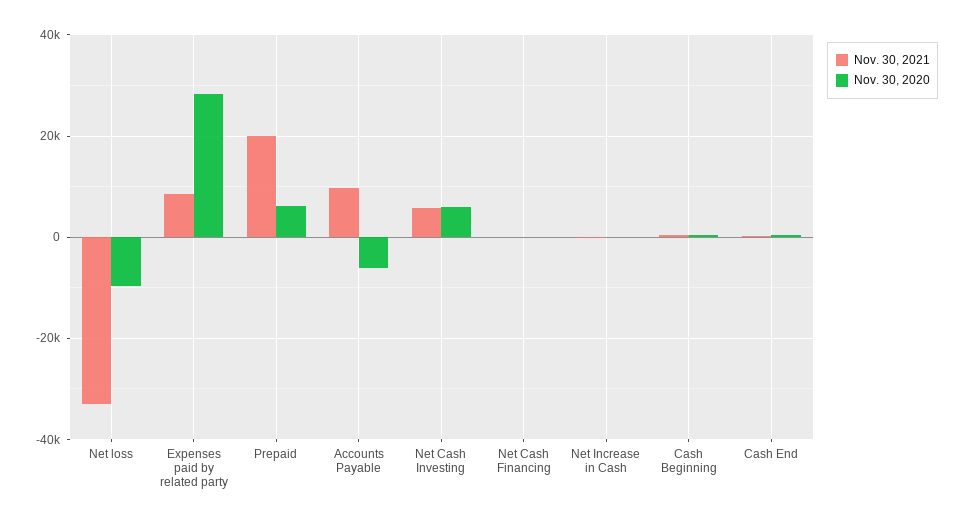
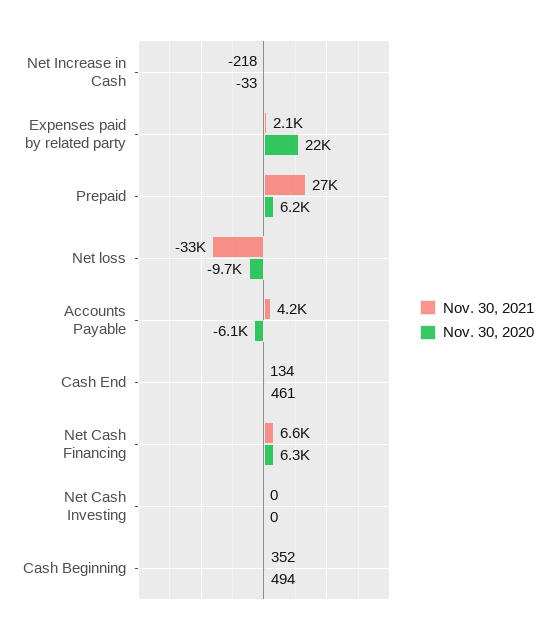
Nov. 30, 2021, Expenses paid by related party: 8000 -> 2100
Nov. 30, 2020, Expenses paid by related party: 28000 -> 22000
Nov. 30, 2021, Prepaid: 20000 -> 27000
Nov. 30, 2021, Accounts Payable: 10000 -> 4200
Nov. 30, 2021, Net Cash Investing: 6000 -> 0
Nov. 30, 2020, Net Cash Investing: 6000 -> 0
Nov. 30, 2021, Net Cash Financing: 0 -> 6600
Nov. 30, 2020, Net Cash Financing: 0 -> 6300

